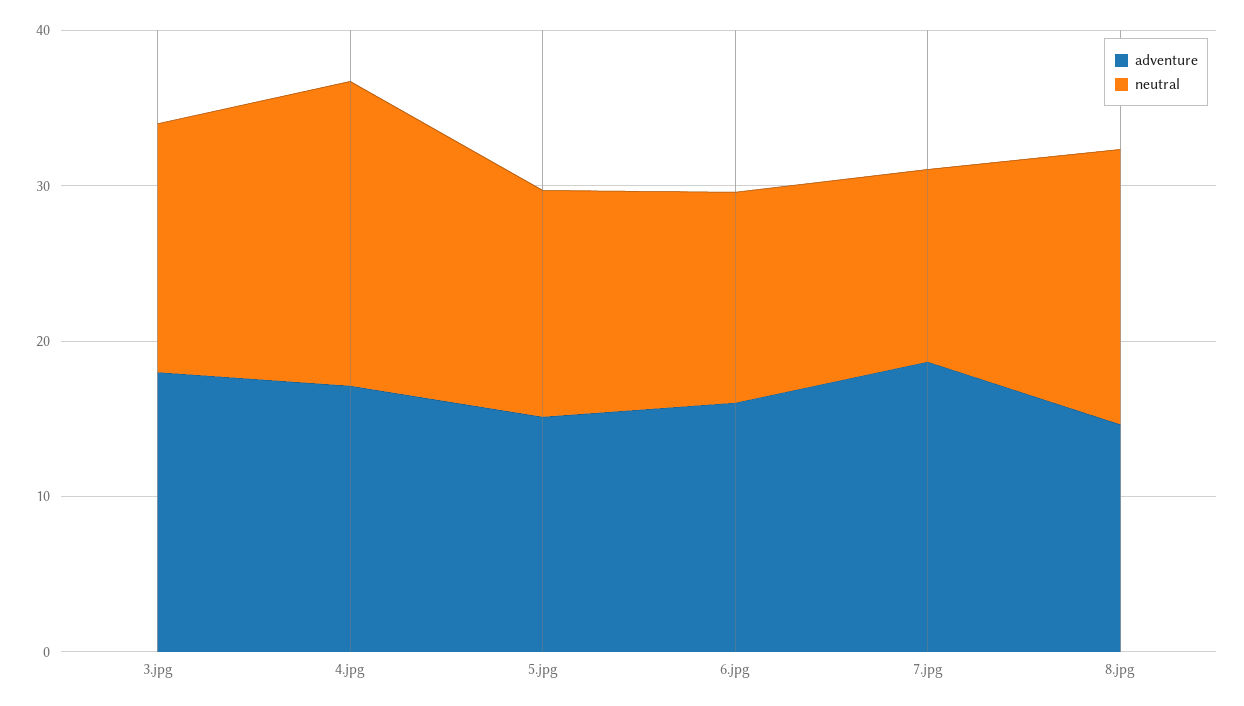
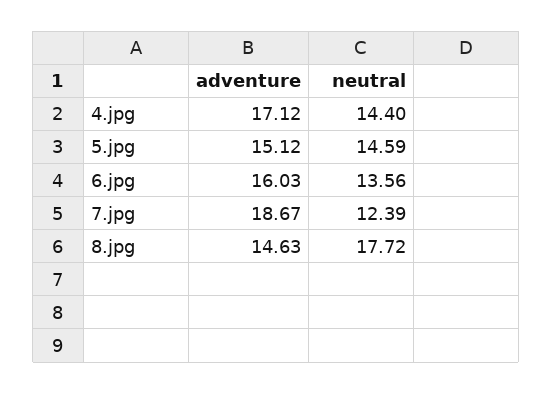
adventure, 3.jpg: 18 -> none
neutral, 3.jpg: 16 -> none
neutral, 4.jpg: 20 -> 14.4

